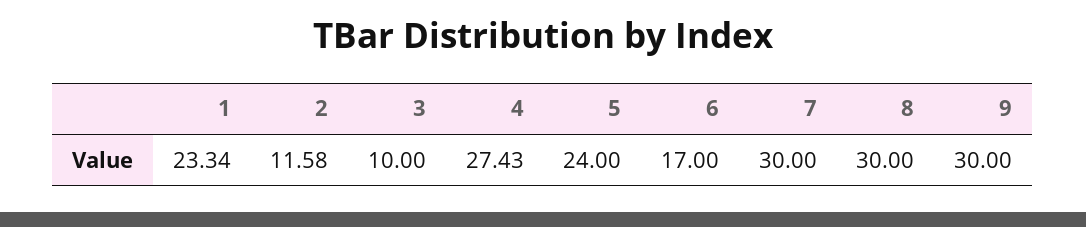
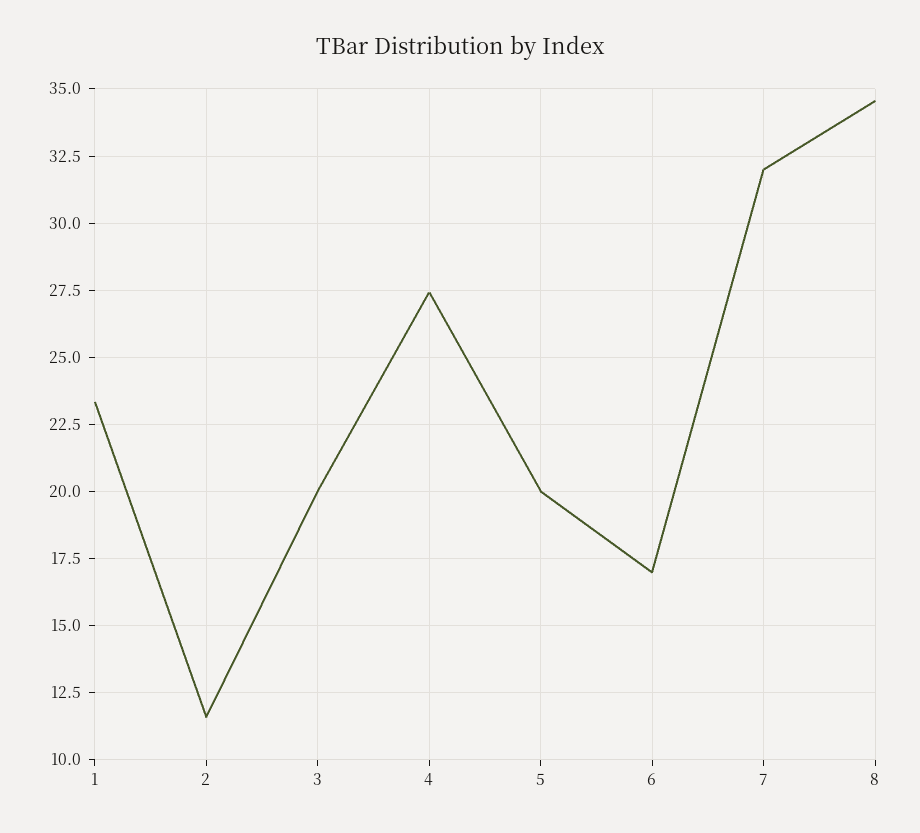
3: 10 -> 20
5: 24 -> 20
7: 30 -> 32
8: 30 -> 34.5
9: 30 -> none

